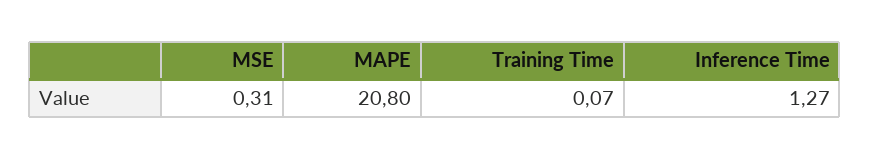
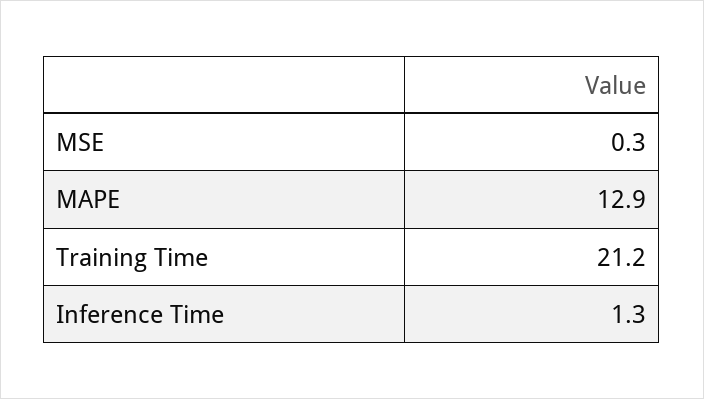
MAPE: 20.8 -> 12.9
Training Time: 0.07 -> 21.2

